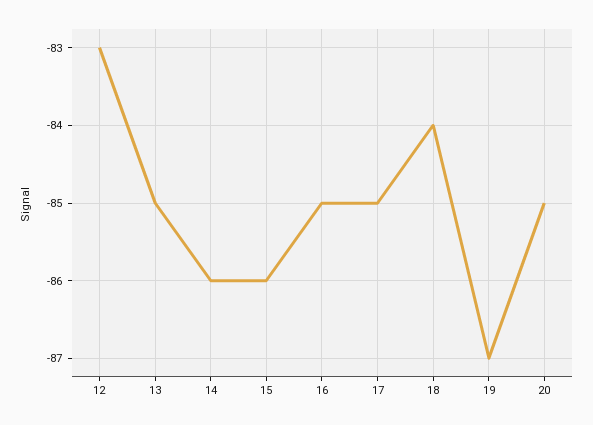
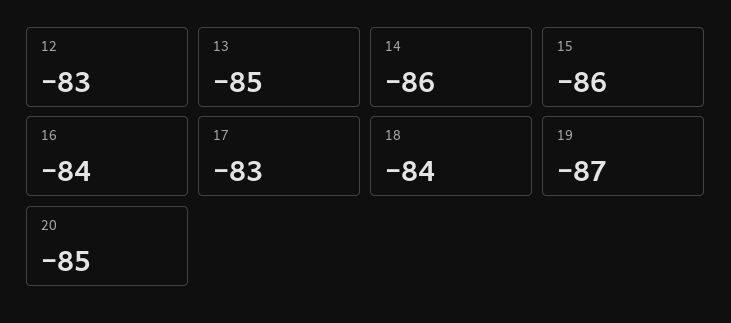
16: -85 -> -84
17: -85 -> -83

